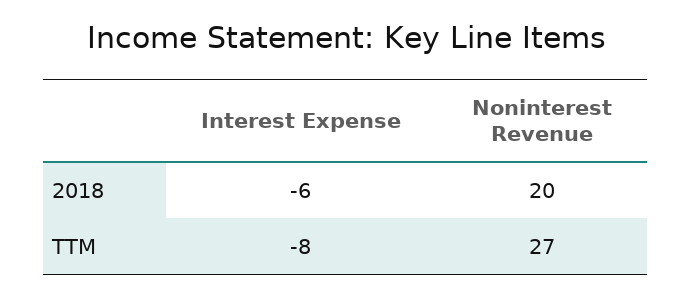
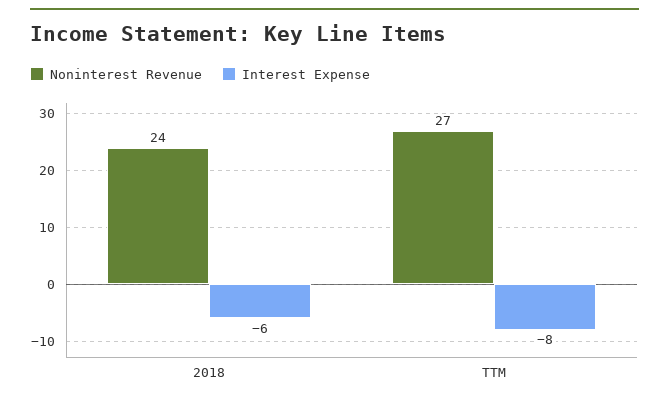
Noninterest Revenue, 2018: 20 -> 24

